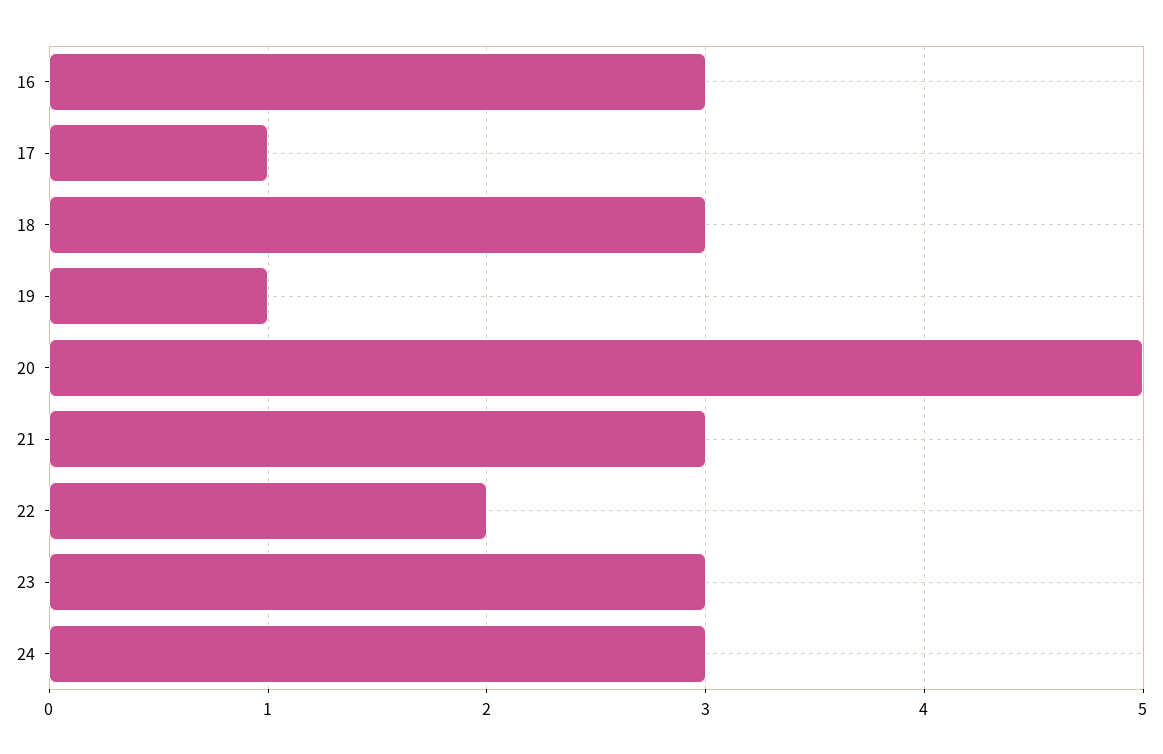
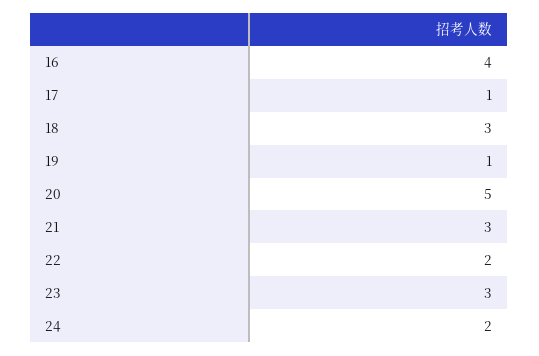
16: 3 -> 4
24: 3 -> 2

